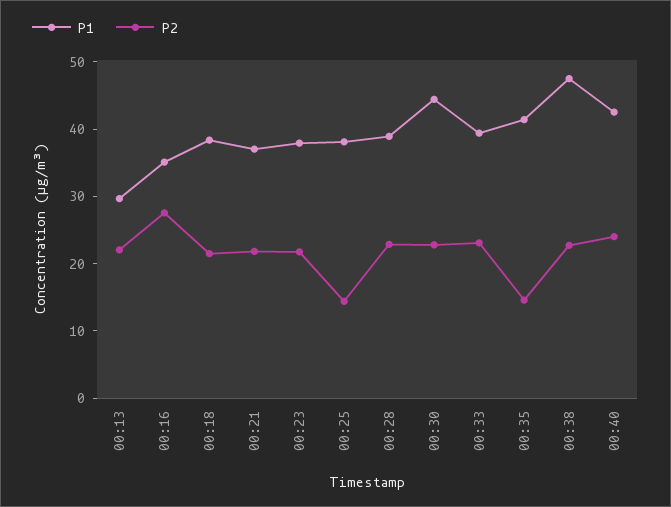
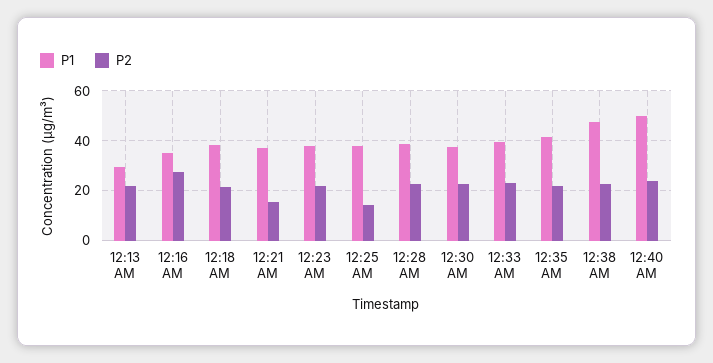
P2, 00:21: 22 -> 15
P1, 00:30: 44 -> 37.5
P2, 00:35: 14 -> 22.5
P1, 00:40: 42 -> 50

